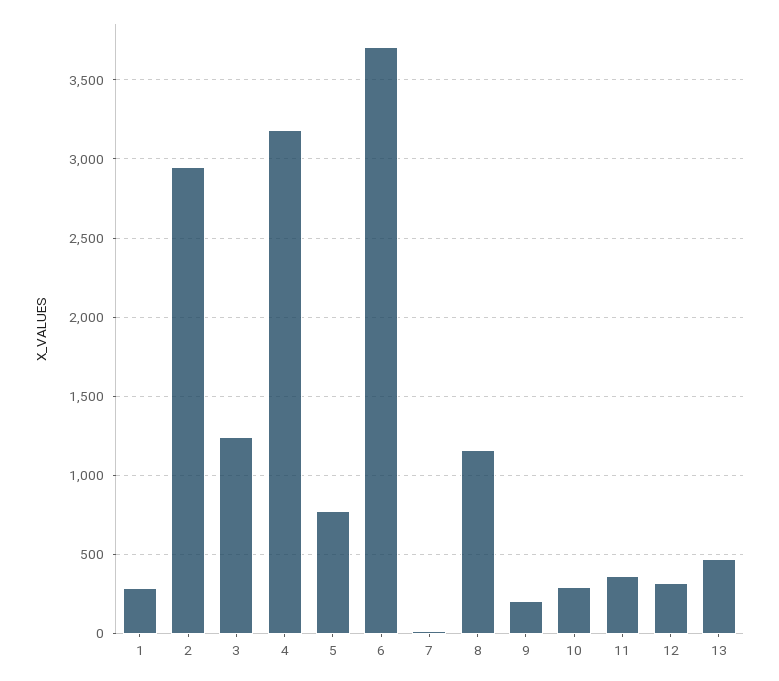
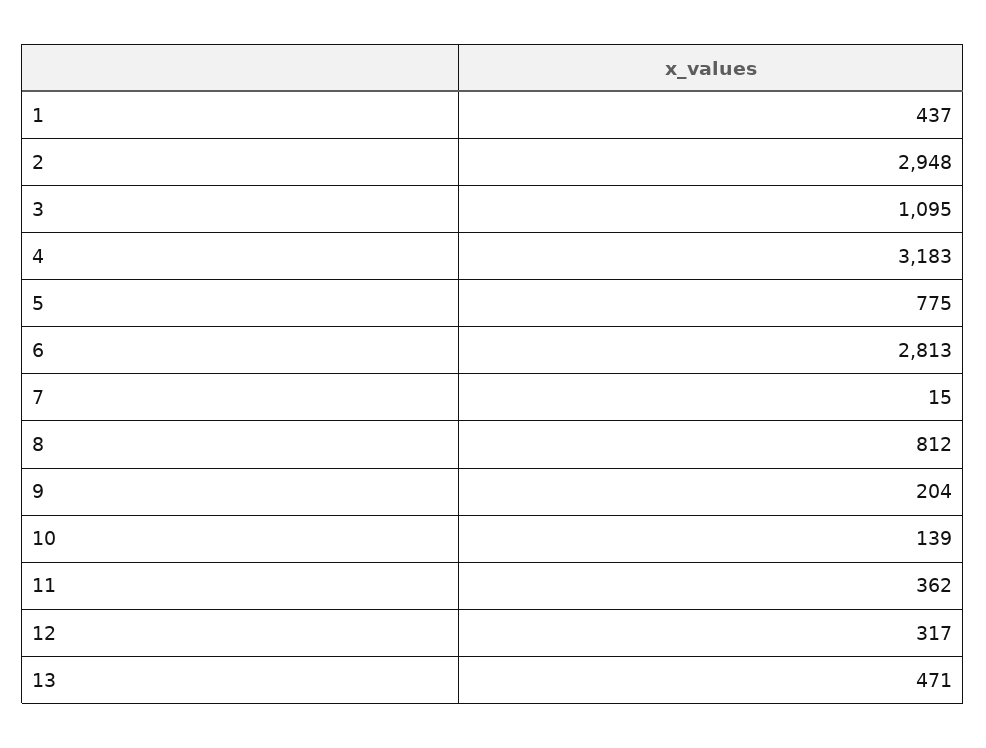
1: 300 -> 437
3: 1250 -> 1095
6: 3700 -> 2813
8: 1150 -> 812
10: 300 -> 139

